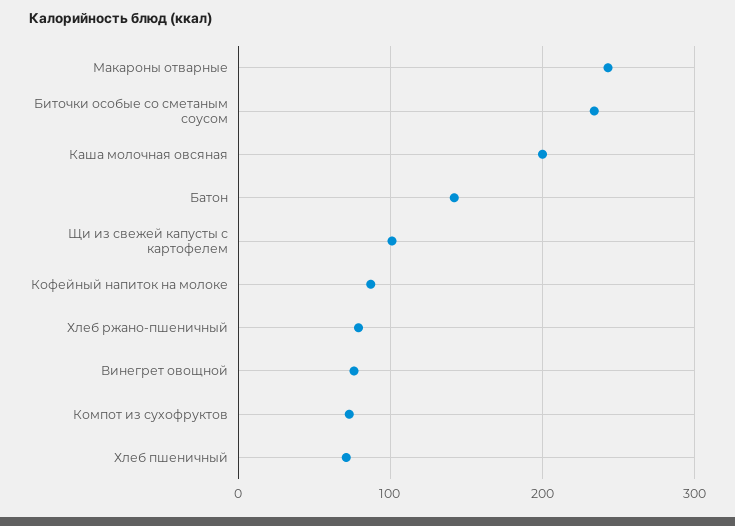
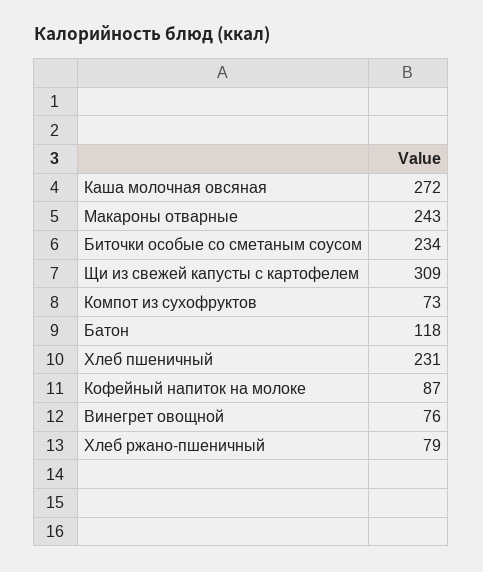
Каша молочная овсяная: 200 -> 272
Батон: 140 -> 118
Щи из свежей капусты с картофелем: 100 -> 309
Хлеб пшеничный: 70 -> 231

